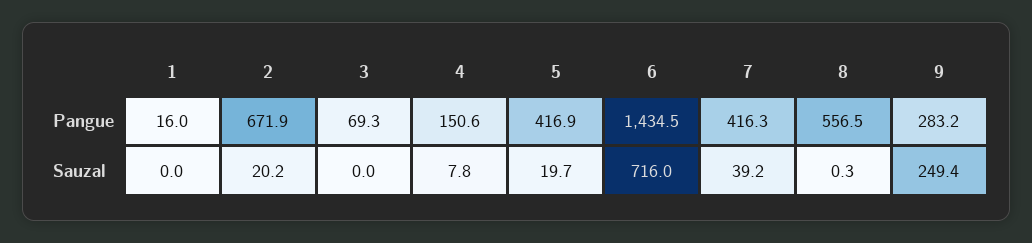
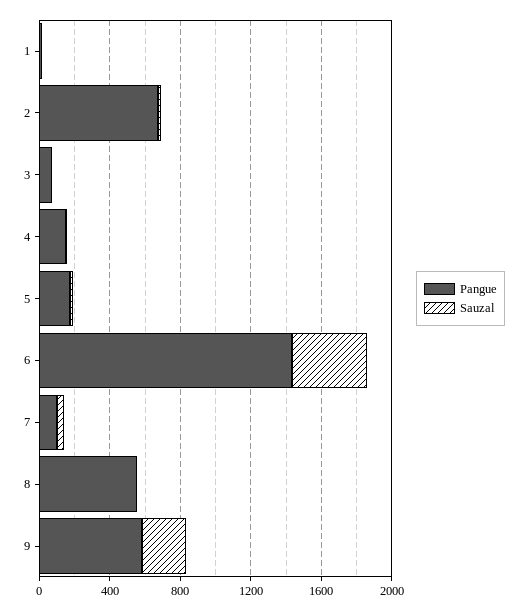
Pangue, 5: 416.9 -> 200
Pangue, 7: 416.3 -> 100
Pangue, 9: 283.2 -> 600
Sauzal, 6: 716 -> 400

